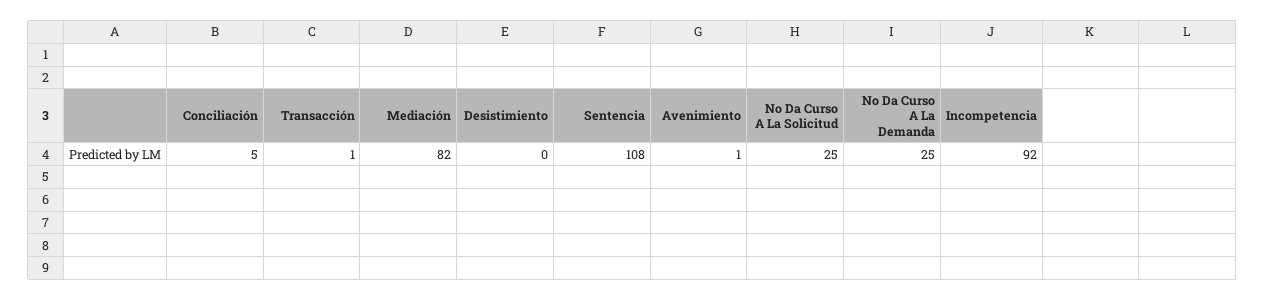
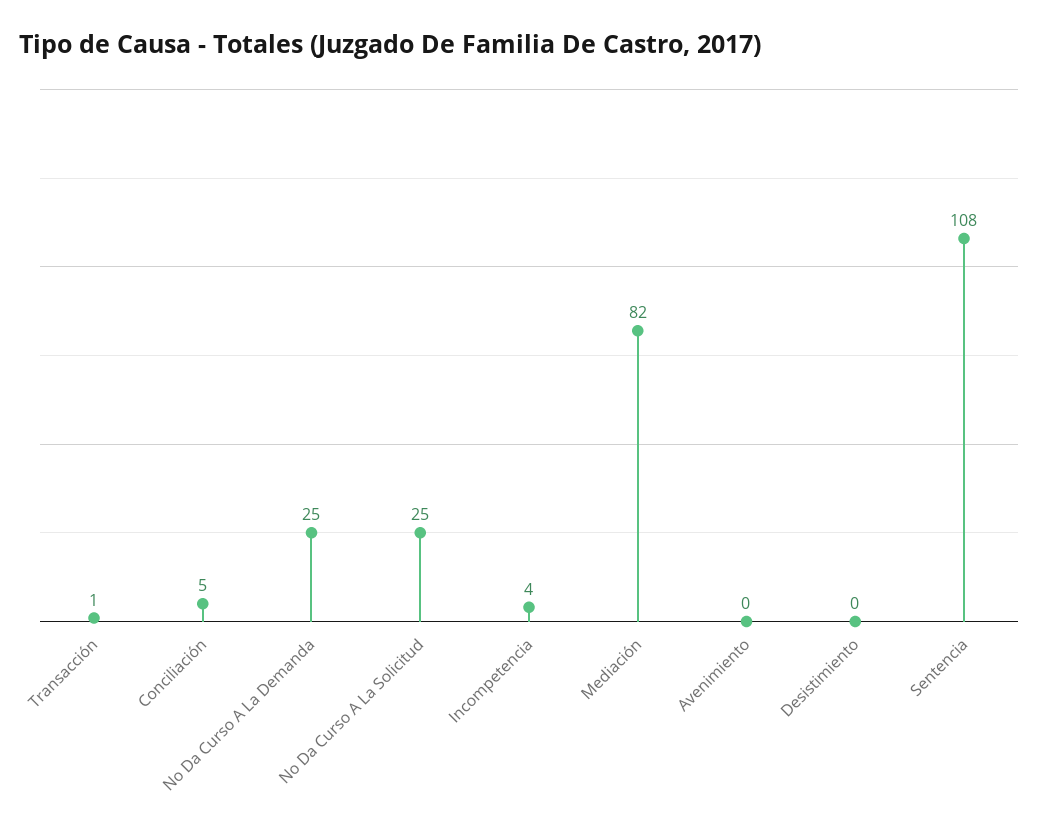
Avenimiento: 1 -> 0
Incompetencia: 92 -> 4

